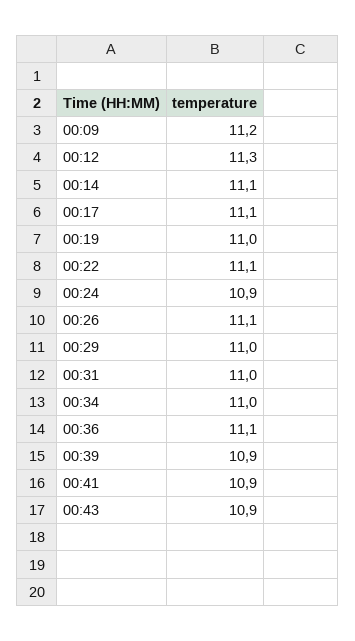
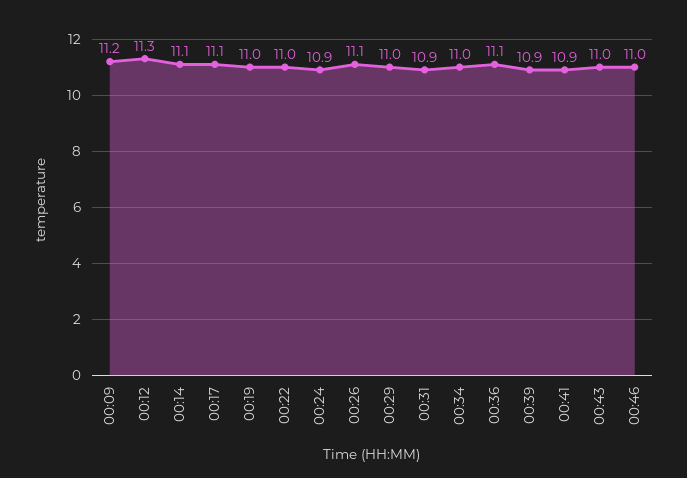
00:22: 11.1 -> 11
00:31: 11 -> 10.9
00:43: 10.9 -> 11
00:46: none -> 11

